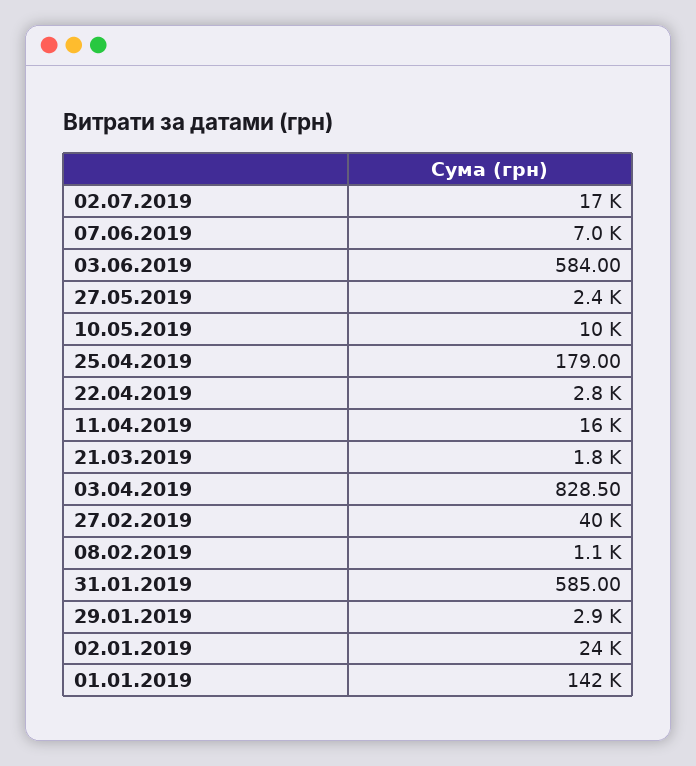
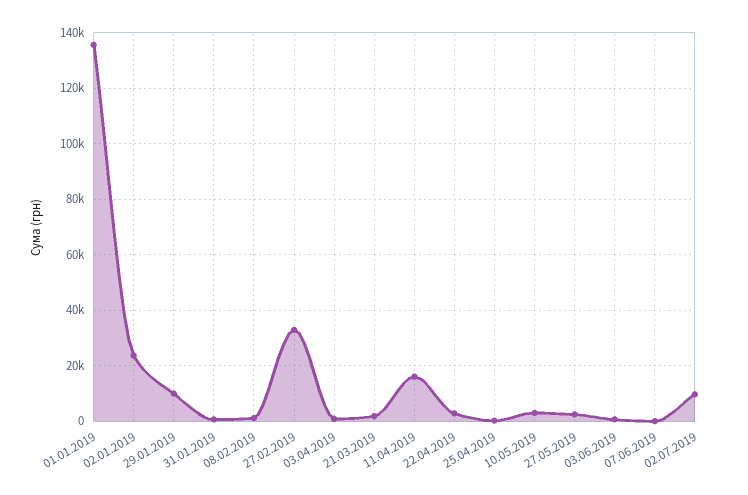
02.07.2019: 17000 -> 10000
07.06.2019: 7000 -> 0
10.05.2019: 10000 -> 2500
27.02.2019: 40000 -> 32500
29.01.2019: 2900 -> 10000
01.01.2019: 142000 -> 135000

